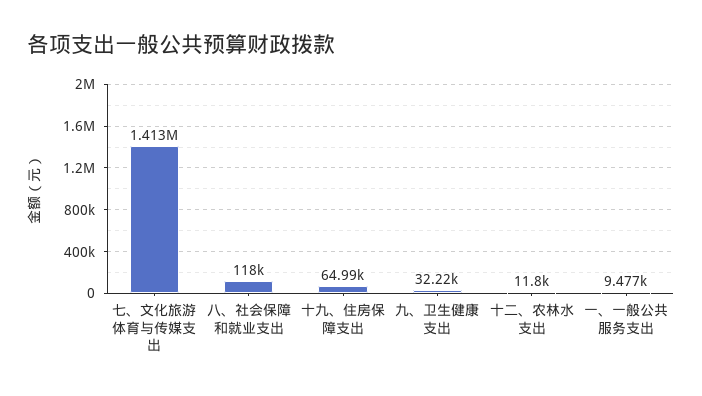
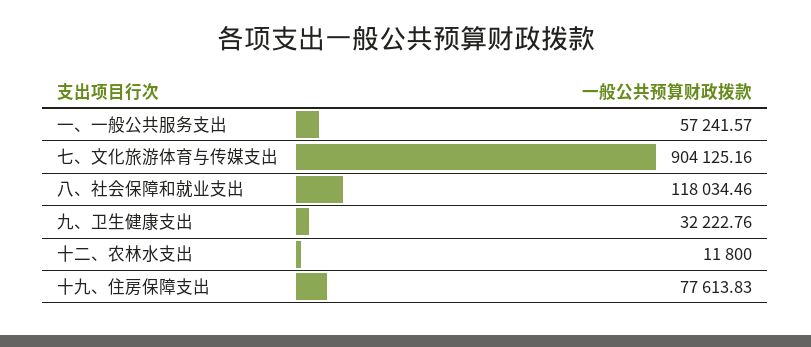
七、文化旅游体育与传媒支出: 1413000 -> 904125.16
十九、住房保障支出: 64990 -> 77613.83
一、一般公共服务支出: 9477 -> 57241.57

